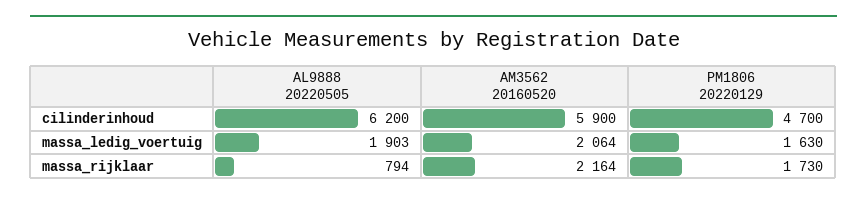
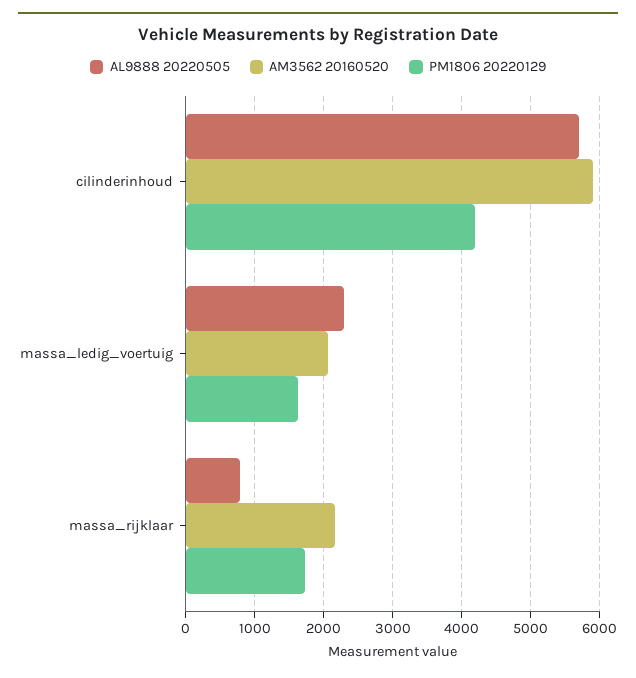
AL9888 20220505, cilinderinhoud: 6200 -> 5700
PM1806 20220129, cilinderinhoud: 4700 -> 4200
AL9888 20220505, massa_ledig_voertuig: 1903 -> 2300

